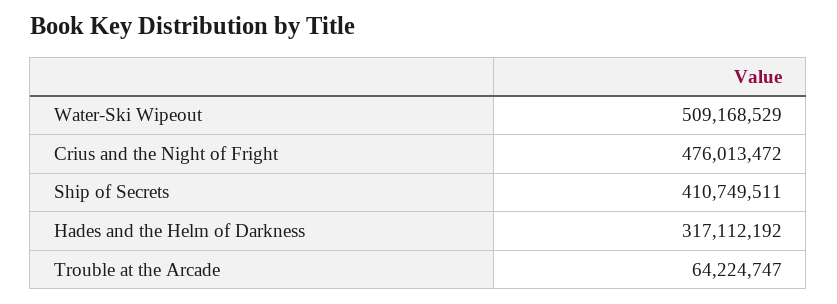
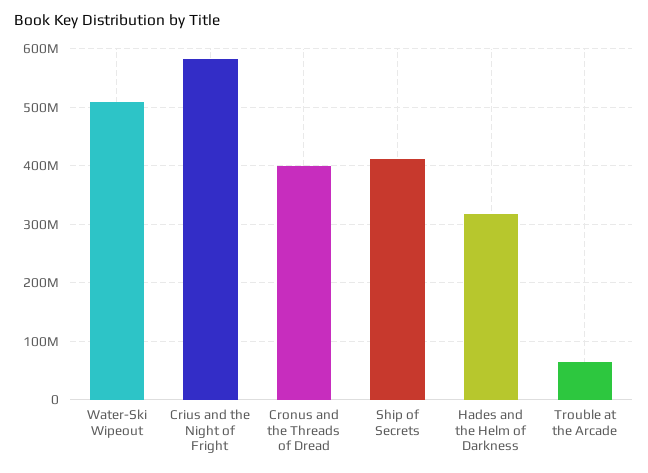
Crius and the Night of Fright: 476013472 -> 580000000
Cronus and the Threads of Dread: none -> 400000000

